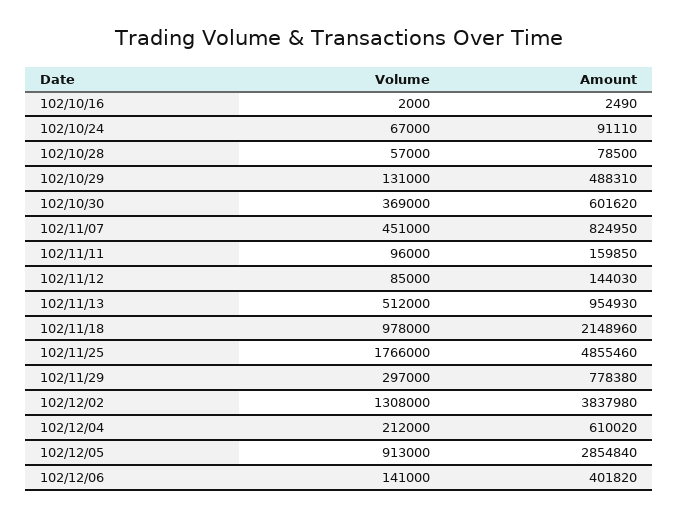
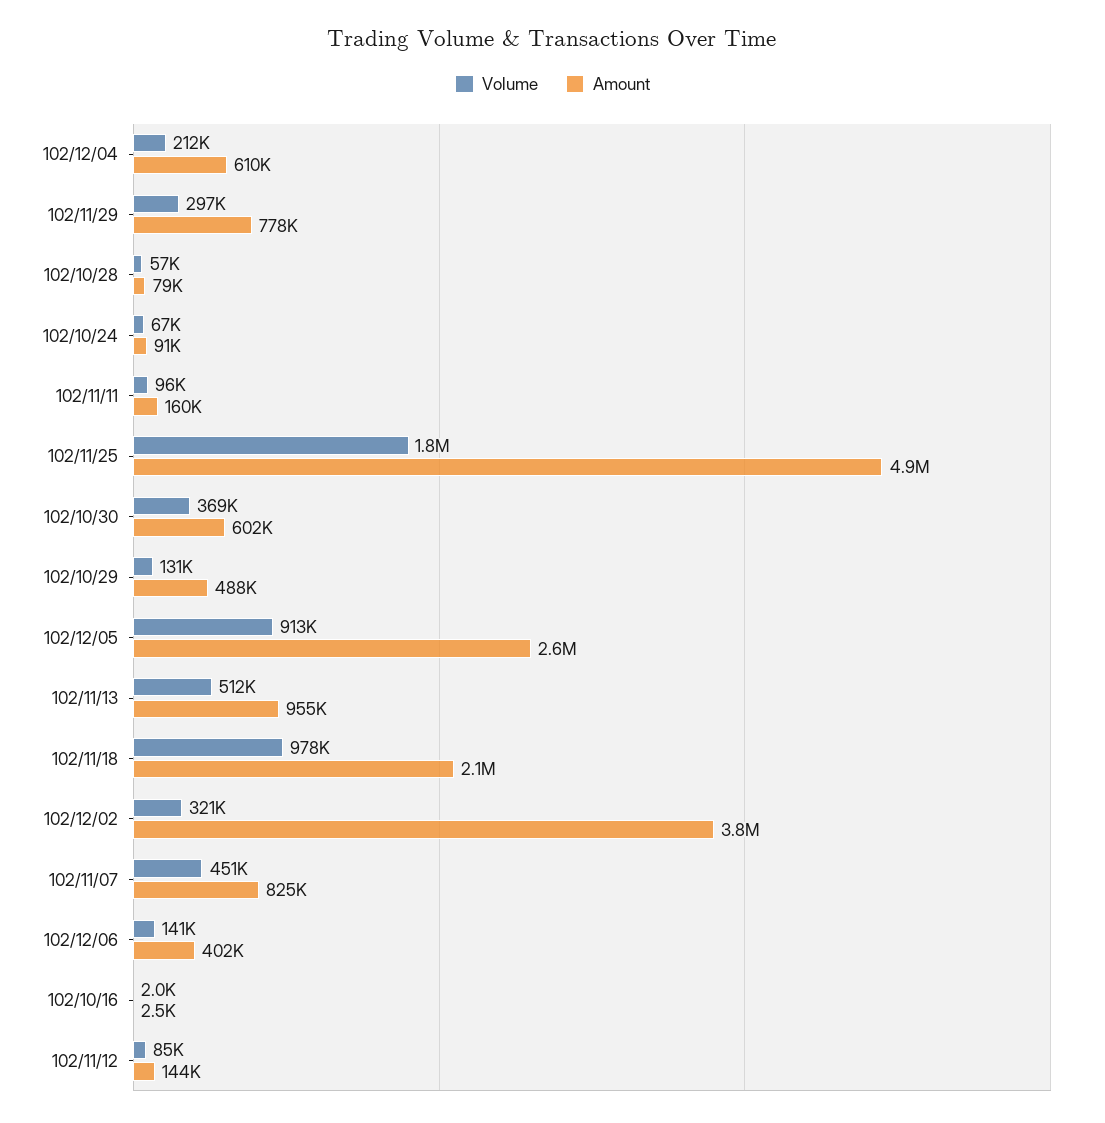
Volume, 102/12/02: 1308000 -> 321000
Amount, 102/12/05: 2854840 -> 2600000

